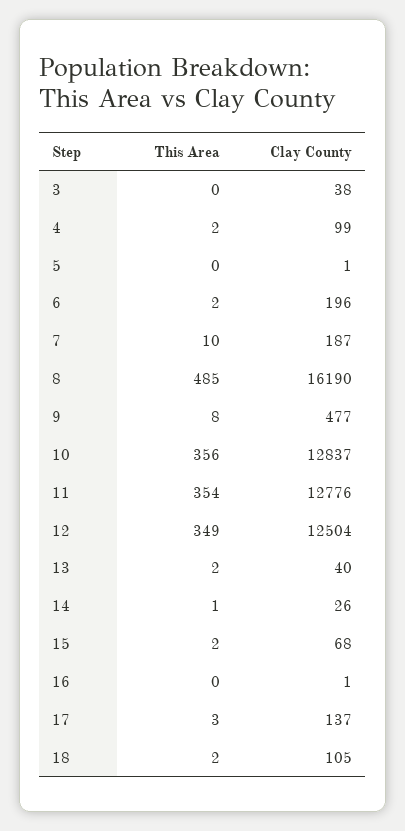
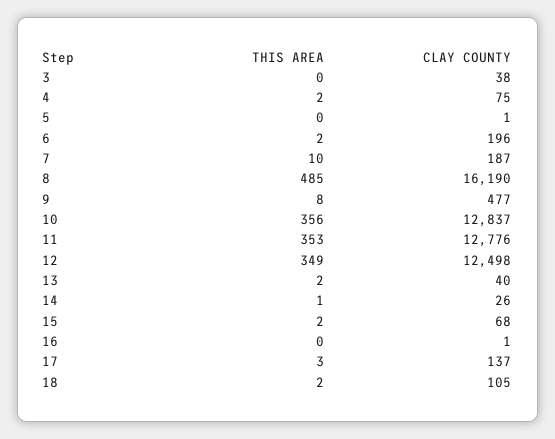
Clay County, 4: 99 -> 75
This Area, 11: 354 -> 353
Clay County, 12: 12504 -> 12498

